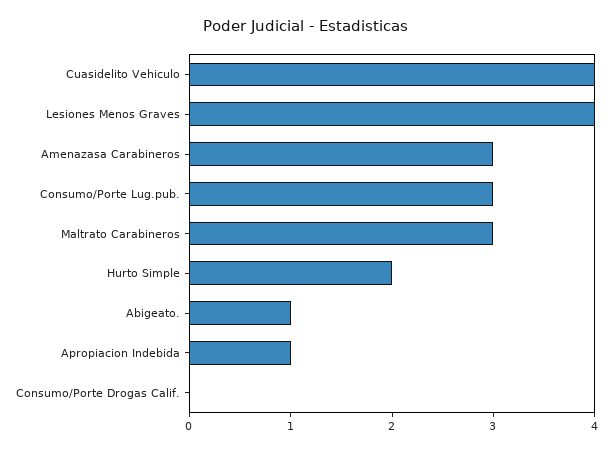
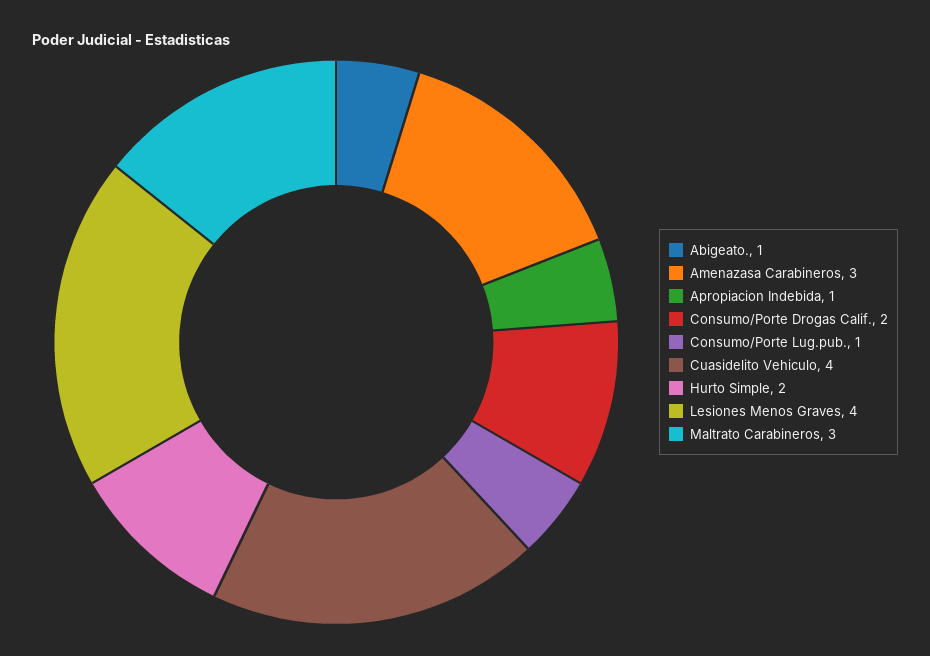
Consumo/Porte Lug.pub.: 3 -> 1
Consumo/Porte Drogas Calif.: 0 -> 2

